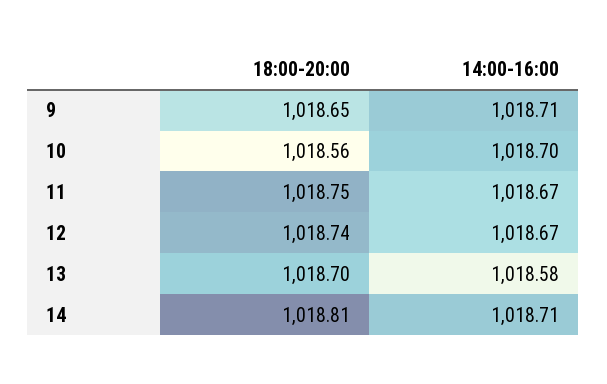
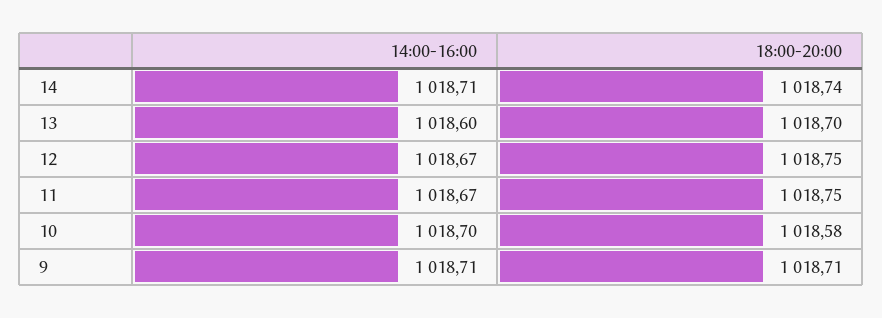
18:00-20:00, 9: 1018.65 -> 1018.71
18:00-20:00, 10: 1018.56 -> 1018.58
18:00-20:00, 12: 1018.74 -> 1018.75
14:00-16:00, 13: 1018.58 -> 1018.6
18:00-20:00, 14: 1018.81 -> 1018.74

